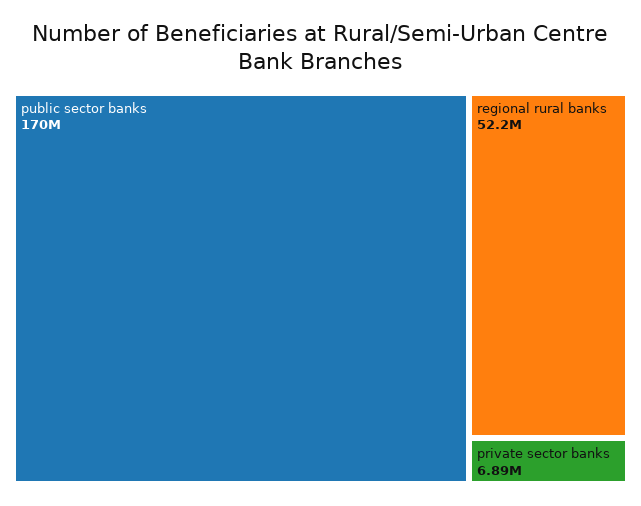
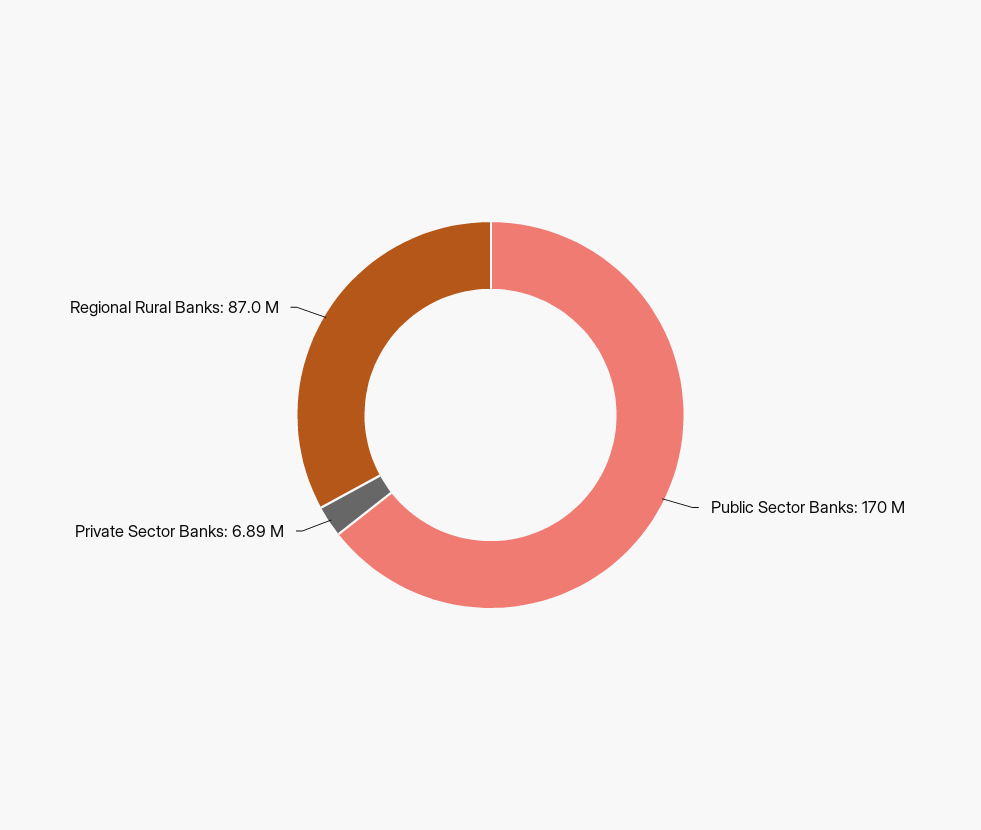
regional rural banks: 52200000 -> 87000000

